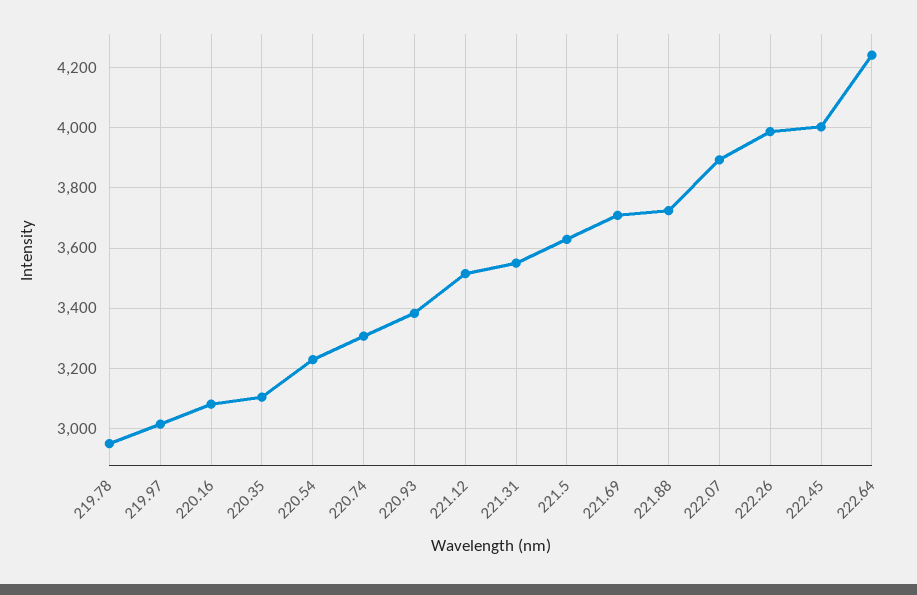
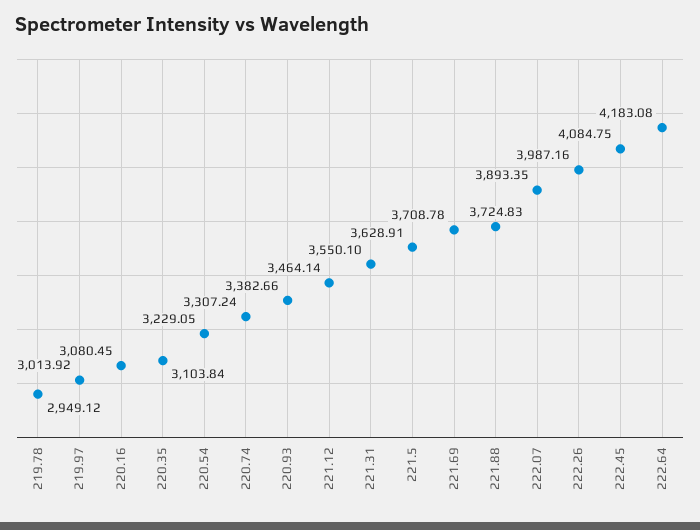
221.12: 3520 -> 3464.14
222.45: 4000 -> 4084.75
222.64: 4240 -> 4183.08

